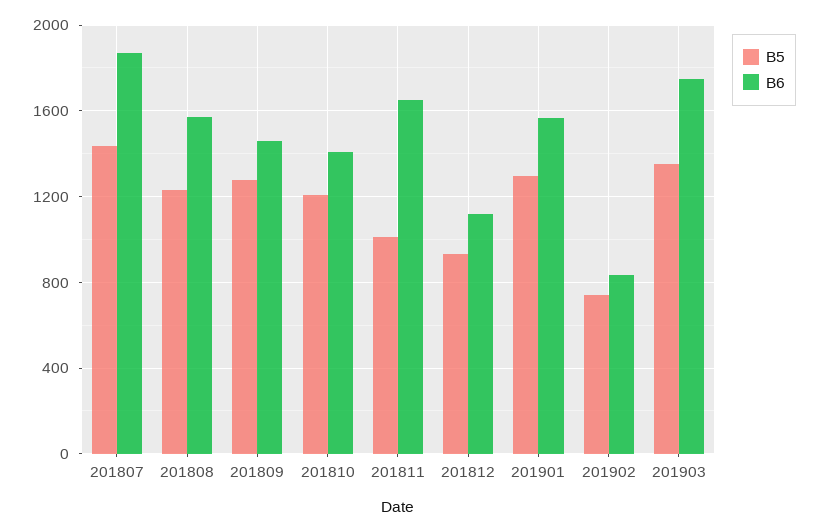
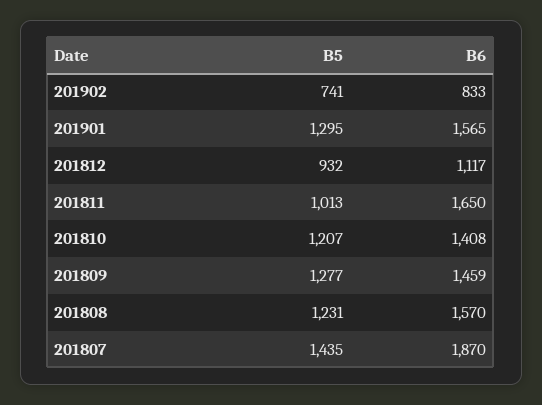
B5, 201903: 1350 -> none
B6, 201903: 1750 -> none

